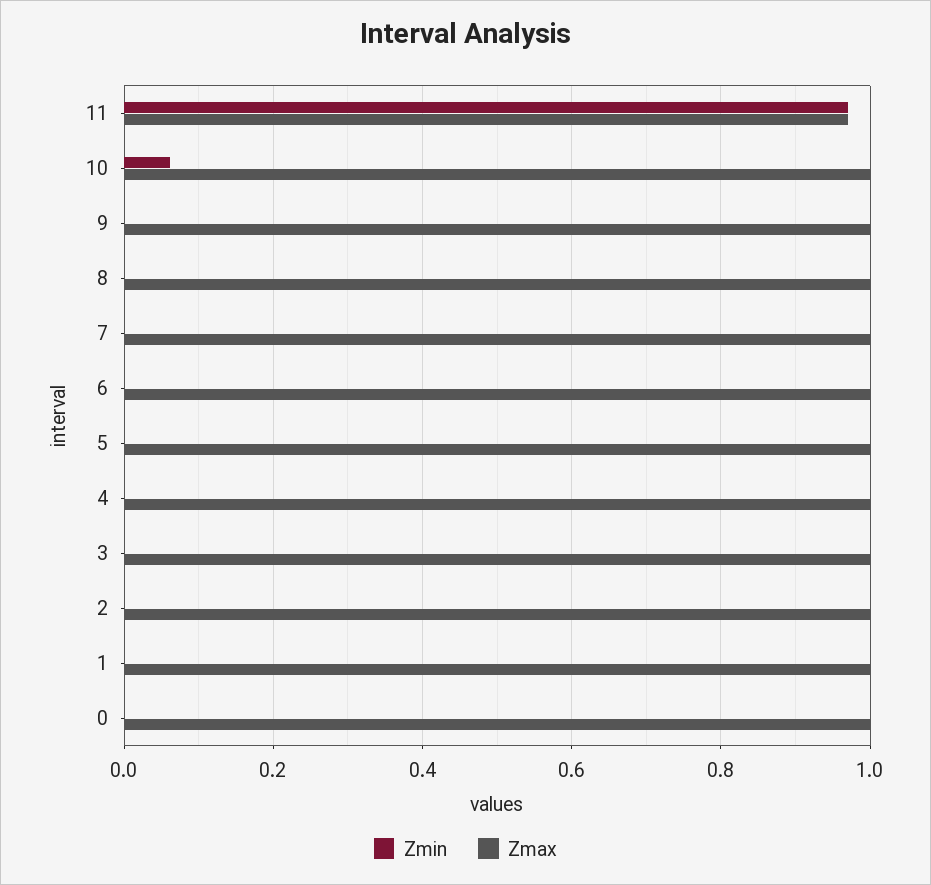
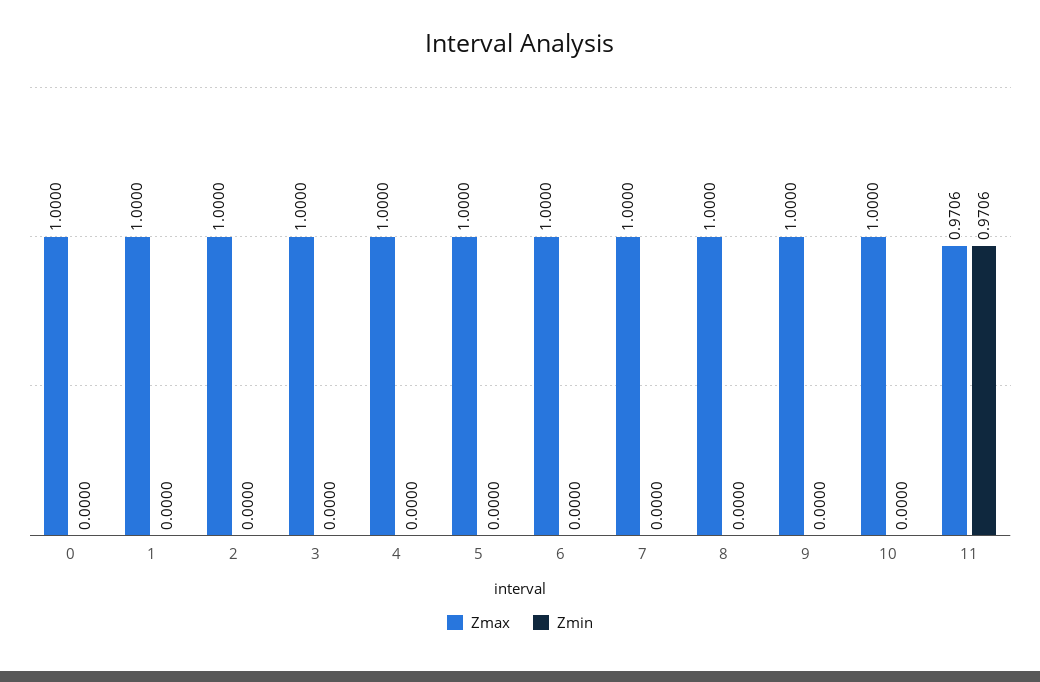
Zmin, 10: 0.06 -> 0

